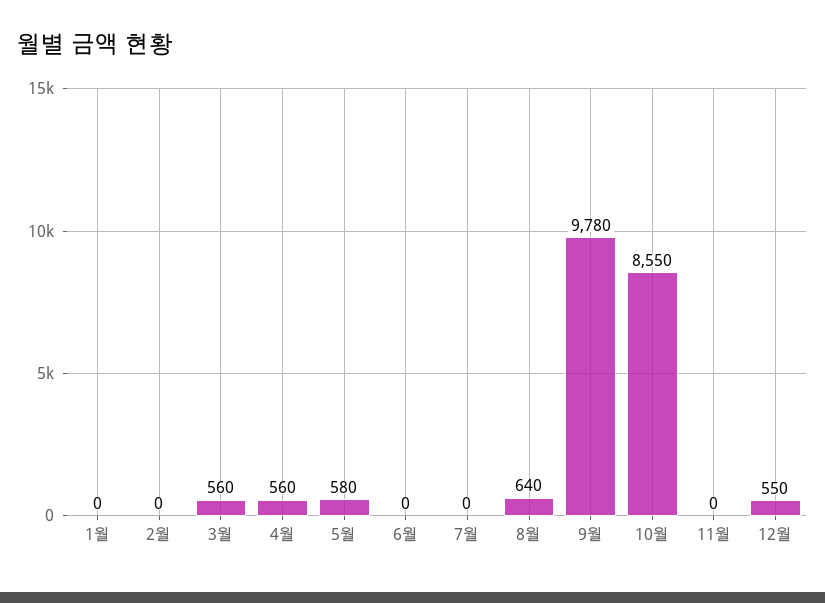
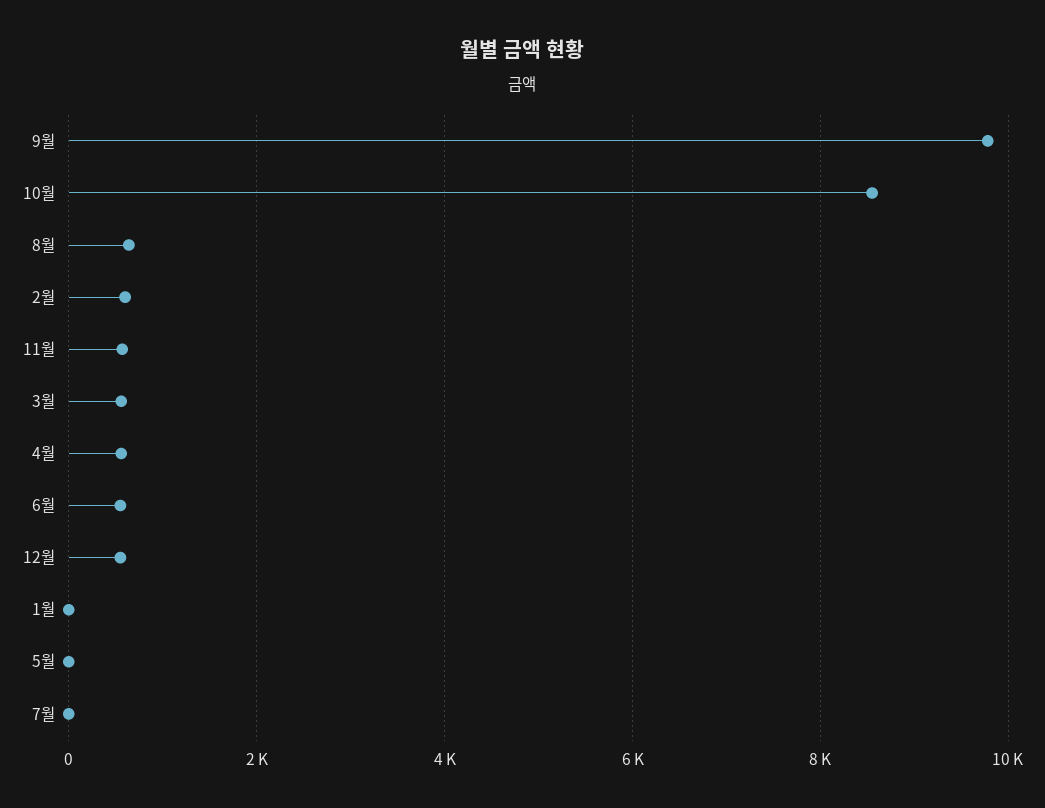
2월: 0 -> 600
5월: 580 -> 0
6월: 0 -> 600
11월: 0 -> 600

